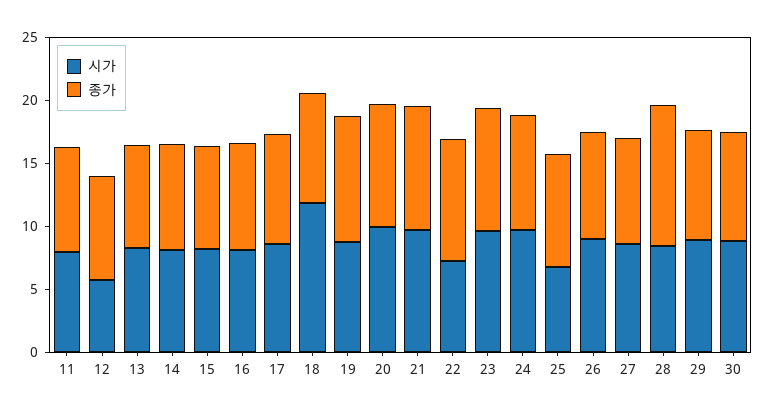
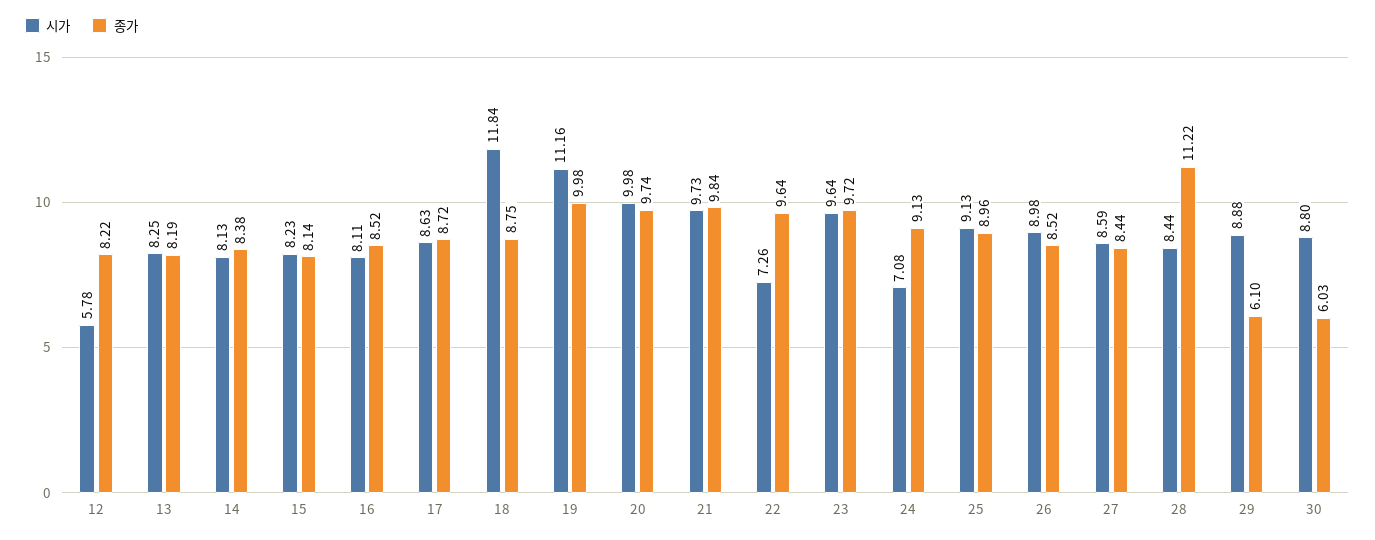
시가, 11: 8 -> none
종가, 11: 8 -> none
시가, 19: 9 -> 11.16
시가, 24: 10 -> 7.08
시가, 25: 7 -> 9.13
종가, 29: 9 -> 6.1
종가, 30: 9 -> 6.03

